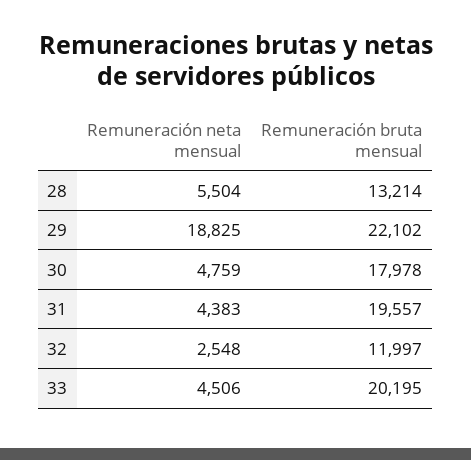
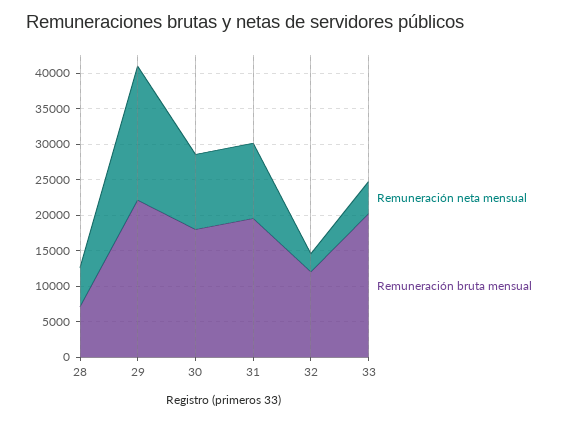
Remuneración bruta mensual, 28: 13214 -> 7500
Remuneración neta mensual, 30: 4759 -> 10000
Remuneración neta mensual, 31: 4383 -> 10000

